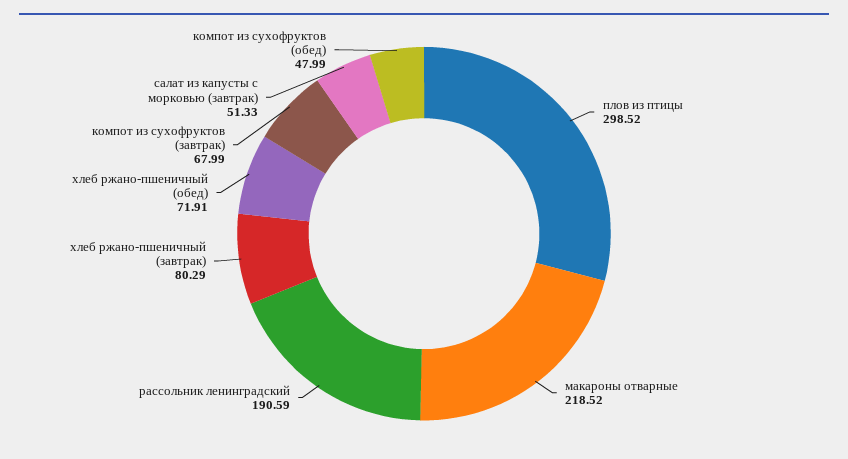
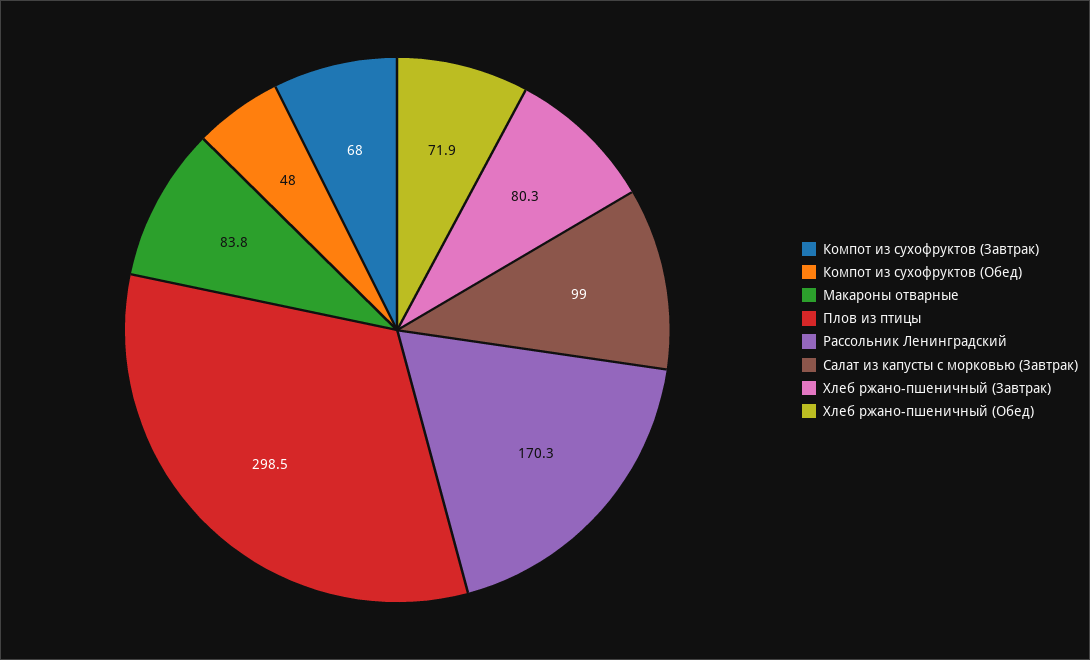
макароны отварные: 218.52 -> 83.8
рассольник ленинградский: 190.59 -> 170.3
салат из капусты с морковью (завтрак): 51.33 -> 99

